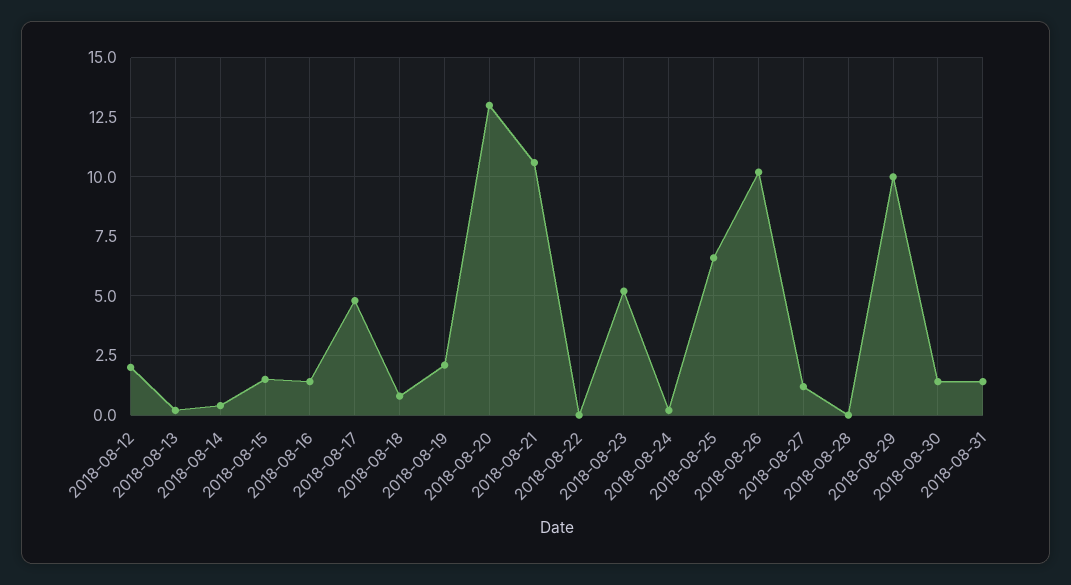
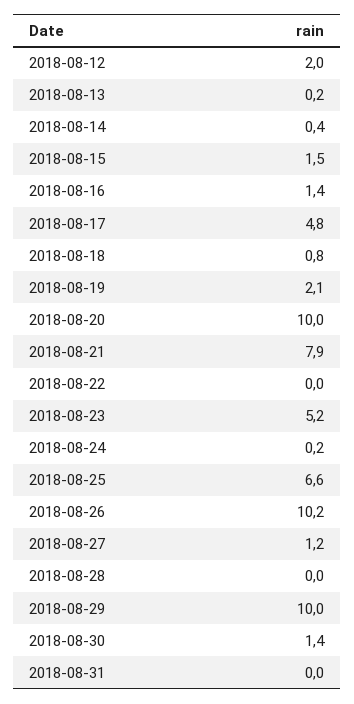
2018-08-20: 13 -> 10
2018-08-21: 10.5 -> 7.9
2018-08-31: 1.5 -> 0

